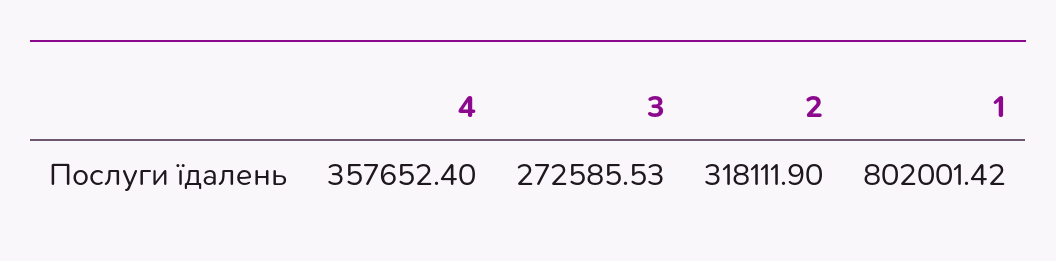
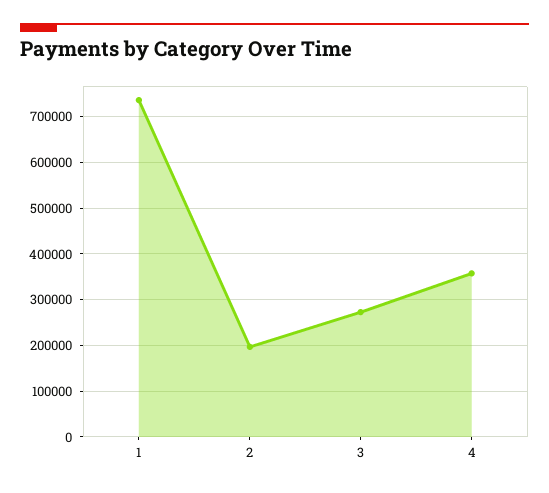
2: 318111.9 -> 200000
1: 802001.42 -> 740000

